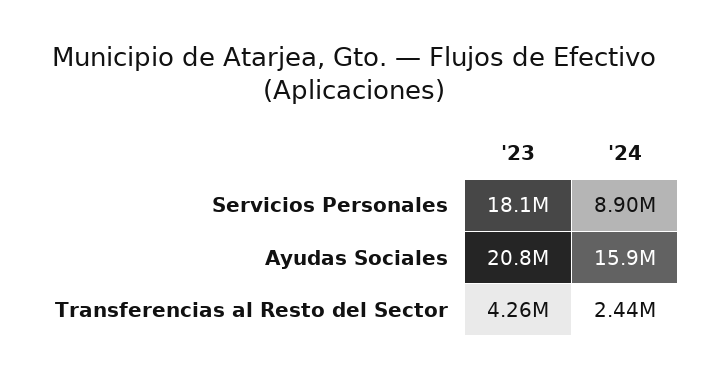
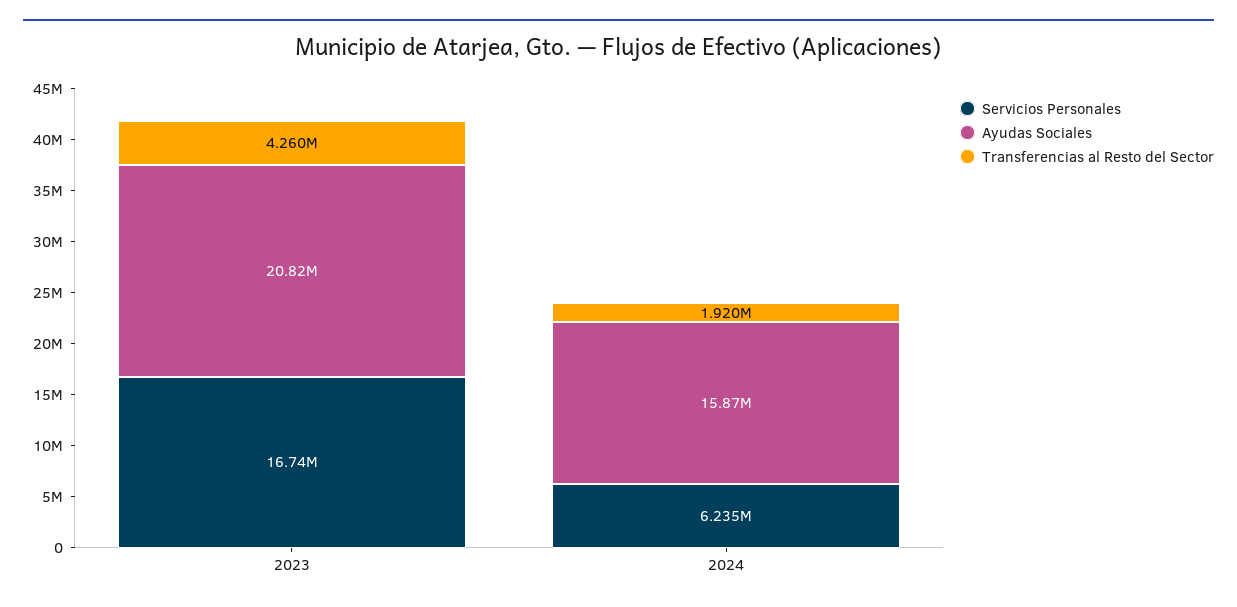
Servicios Personales, '23: 18100000 -> 16740000
Servicios Personales, '24: 8900000 -> 6235000
Transferencias al Resto del Sector, '24: 2440000 -> 1920000

